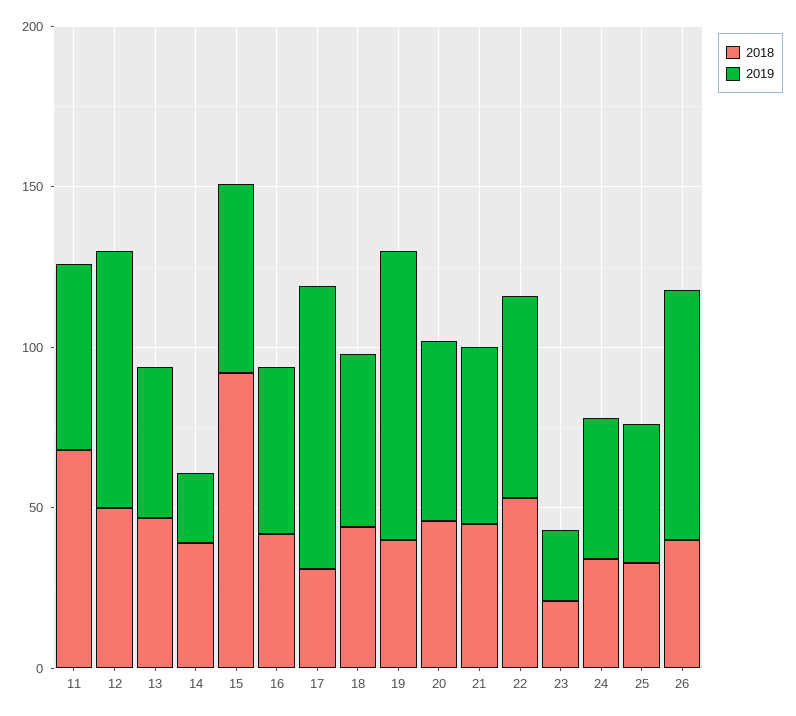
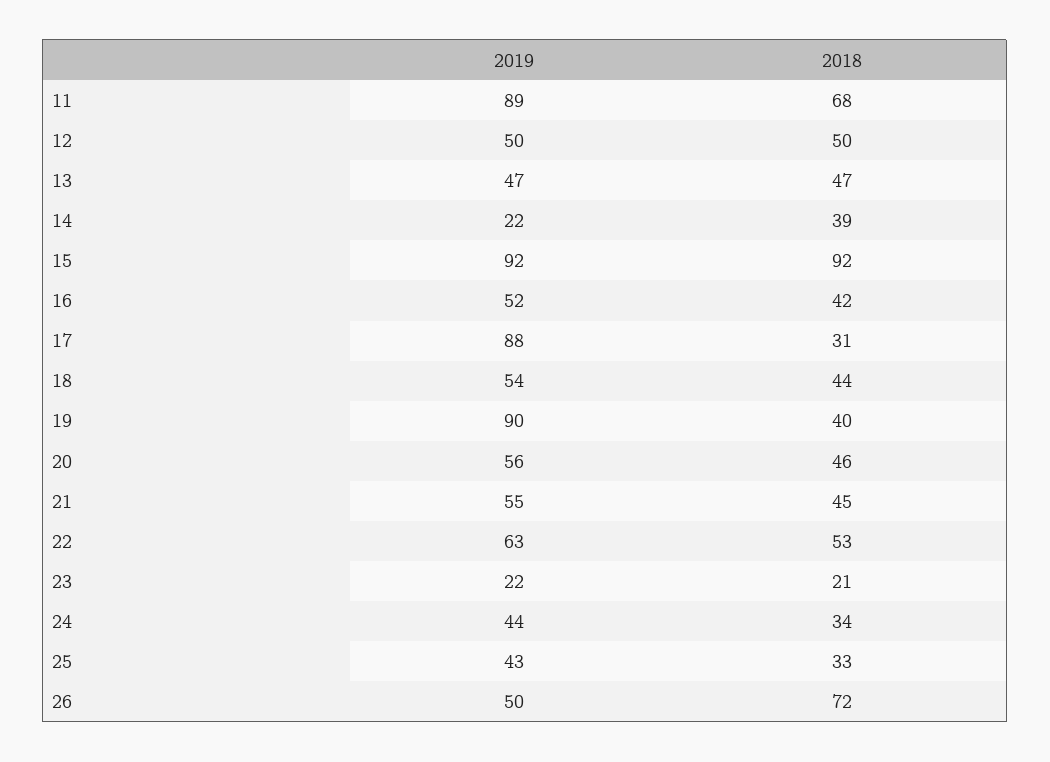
2019, 11: 60 -> 89
2019, 12: 80 -> 50
2019, 15: 60 -> 92
2018, 26: 40 -> 72
2019, 26: 80 -> 50

